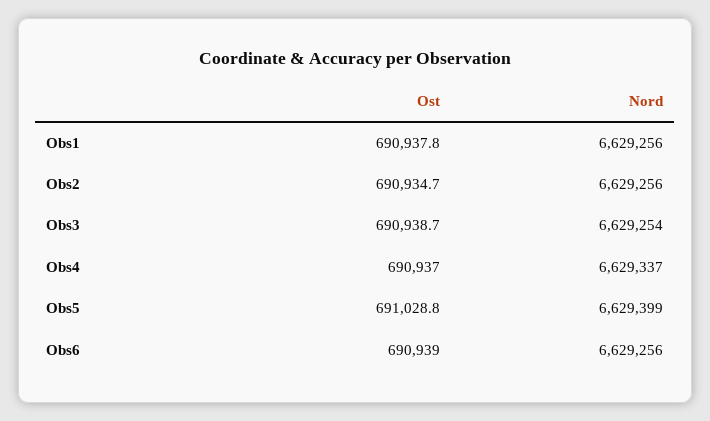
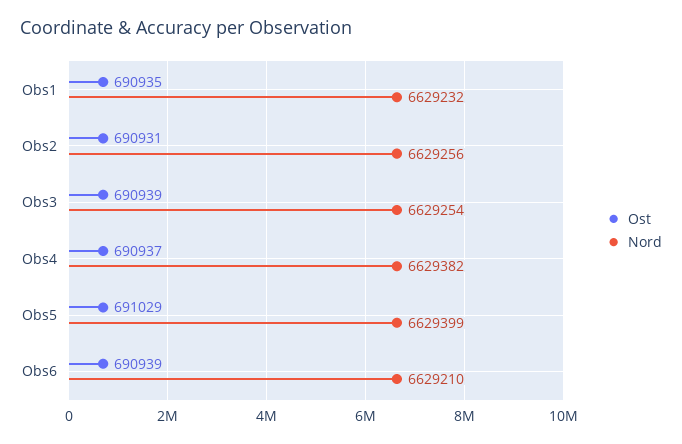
Ost, Obs1: 690937.8 -> 690935
Nord, Obs1: 6629256 -> 6629232
Ost, Obs2: 690934.7 -> 690931
Nord, Obs4: 6629337 -> 6629382
Nord, Obs6: 6629256 -> 6629210

